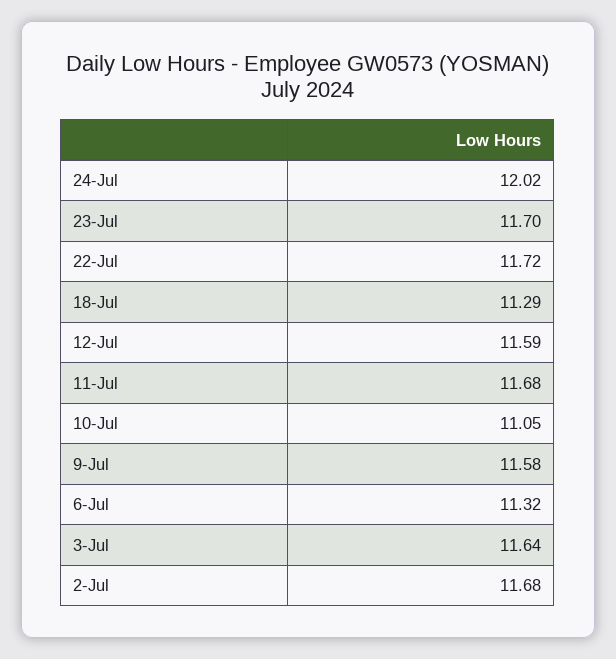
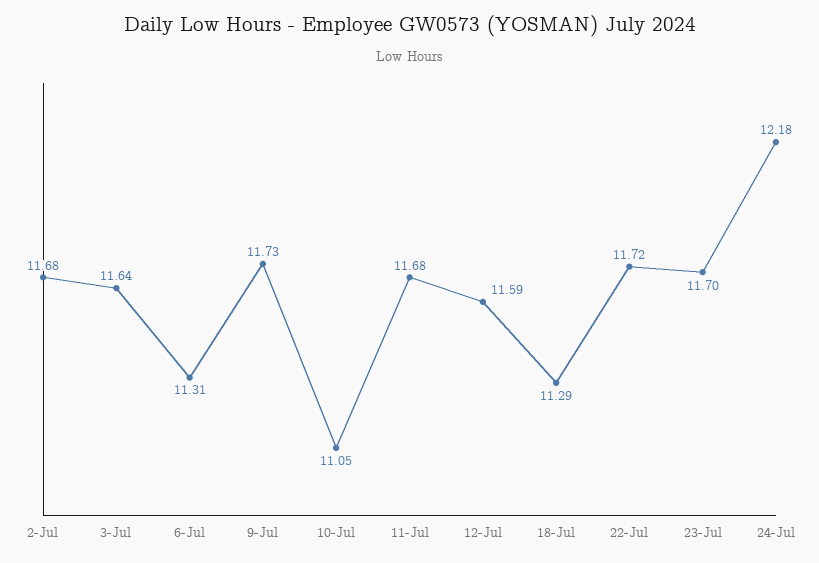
24-Jul: 12.02 -> 12.18
9-Jul: 11.58 -> 11.73
6-Jul: 11.32 -> 11.31

